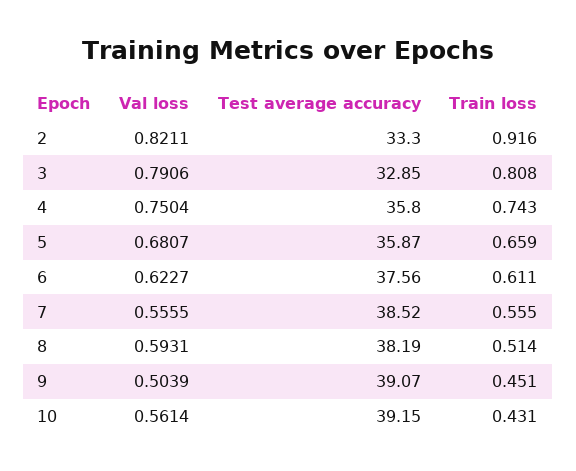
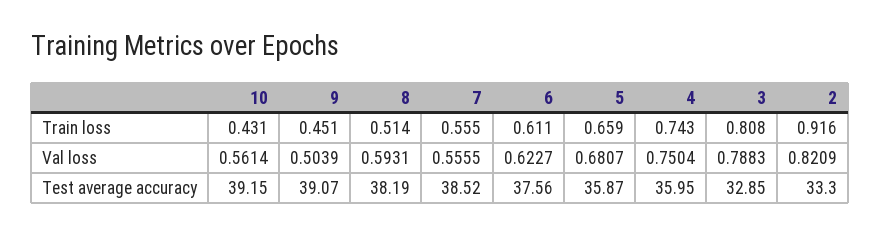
Val loss, 2: 0.8211 -> 0.8209
Val loss, 3: 0.7906 -> 0.7883
Test average accuracy, 4: 35.8 -> 35.95

